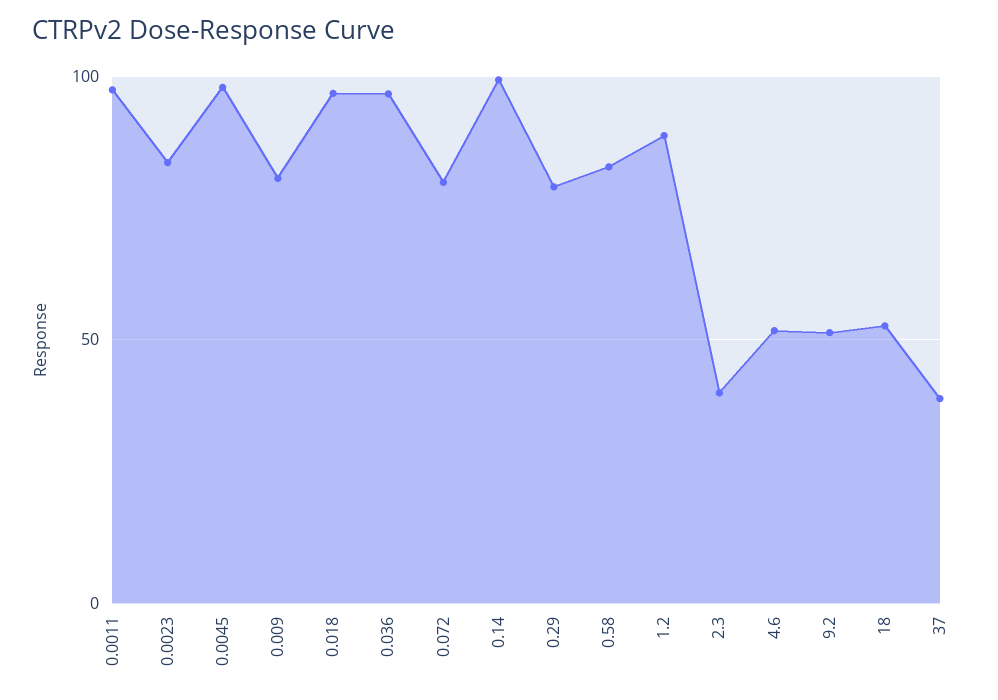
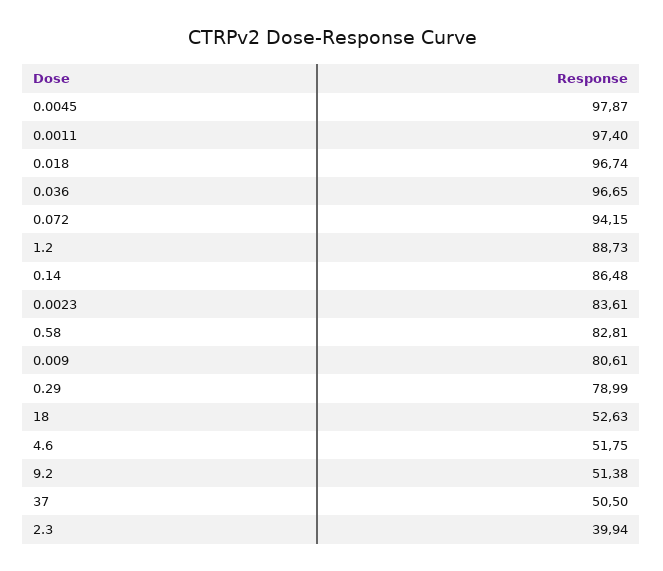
0.072: 80 -> 94.15
0.14: 100 -> 86.48
37: 40 -> 50.5

